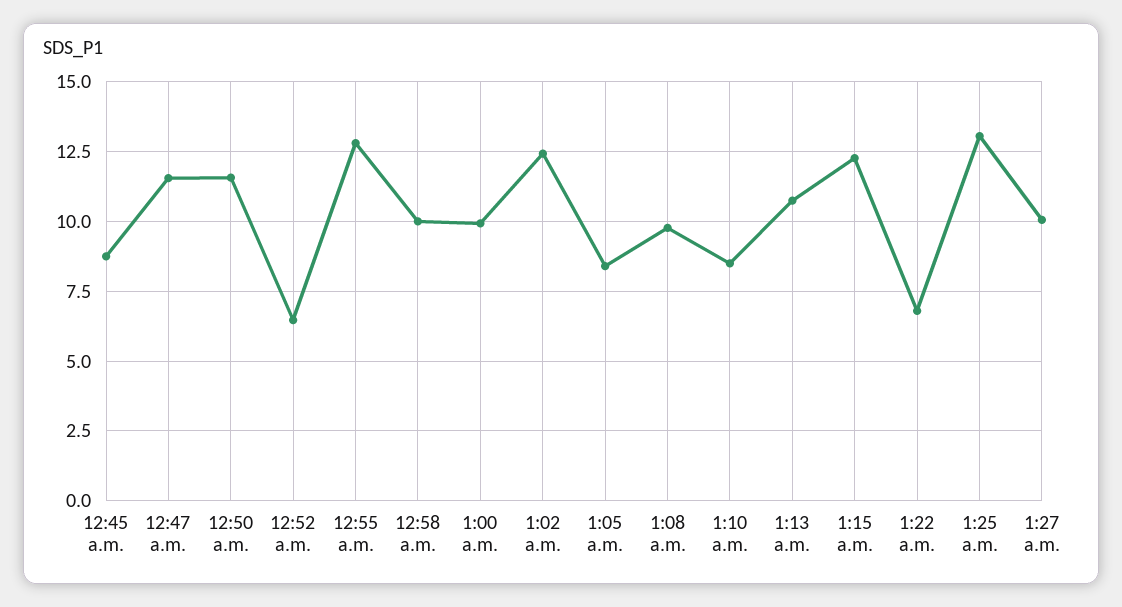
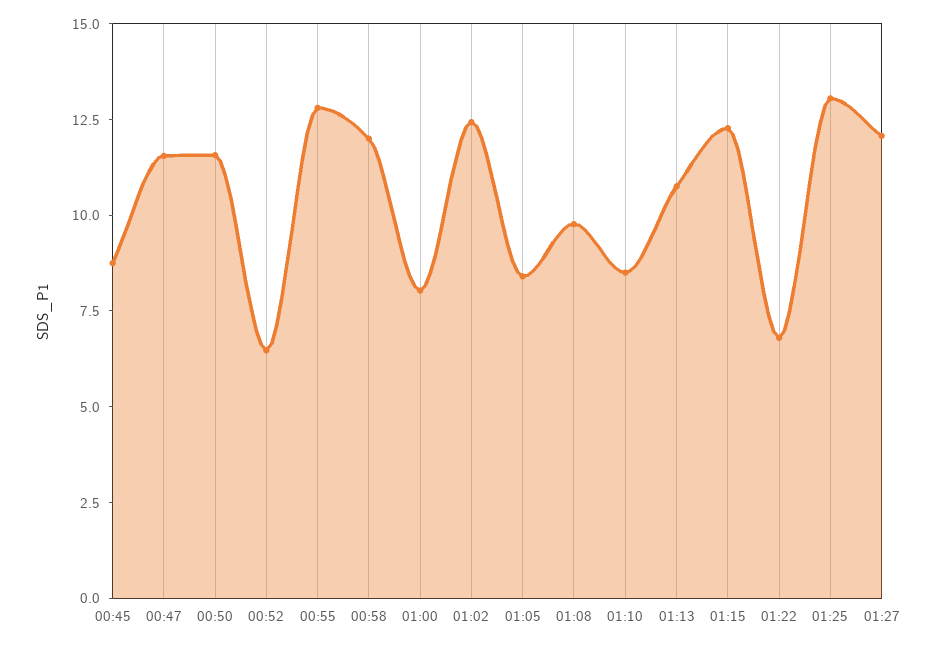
12:58 a.m.: 10 -> 12
1:00 a.m.: 10 -> 8
1:27 a.m.: 10 -> 12

